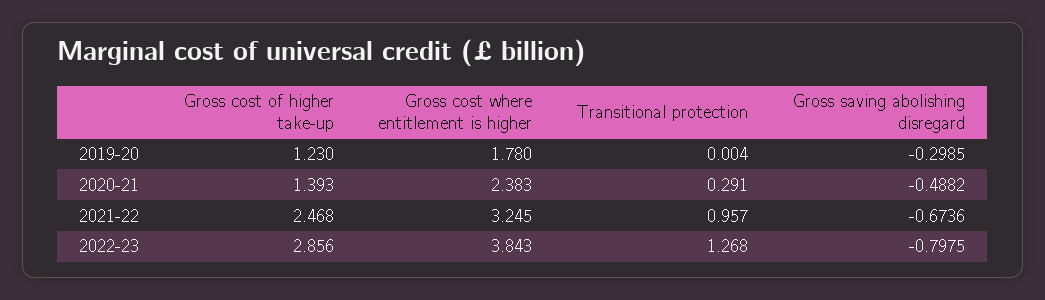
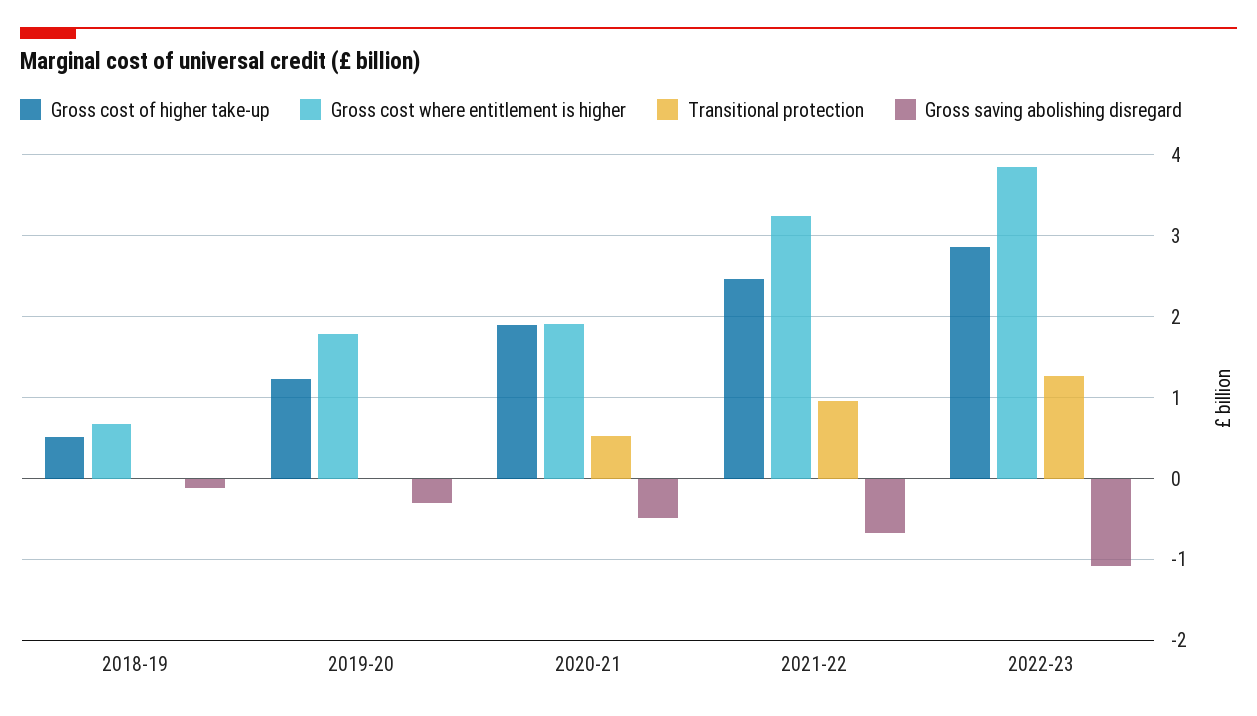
Gross cost of higher take-up, 2020-21: 1.393 -> 1.9
Gross cost where entitlement is higher, 2020-21: 2.383 -> 1.9
Transitional protection, 2020-21: 0.291 -> 0.5
Gross saving abolishing disregard, 2022-23: -0.7975 -> -1.1
Gross cost of higher take-up, 2018-19: none -> 0.5
Gross cost where entitlement is higher, 2018-19: none -> 0.7
Transitional protection, 2018-19: none -> 0
Gross saving abolishing disregard, 2018-19: none -> -0.1

